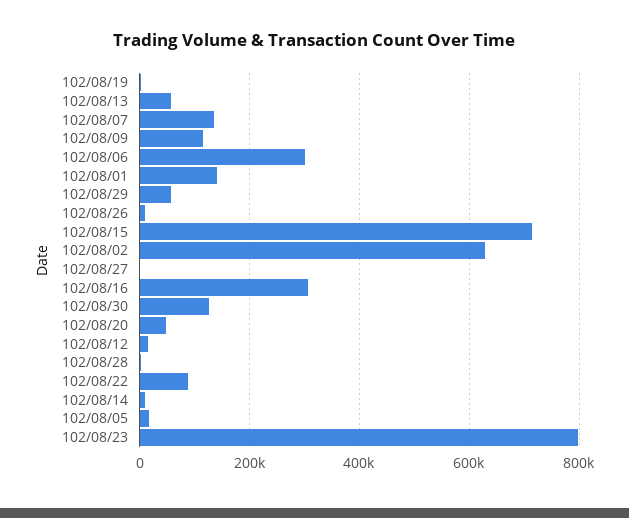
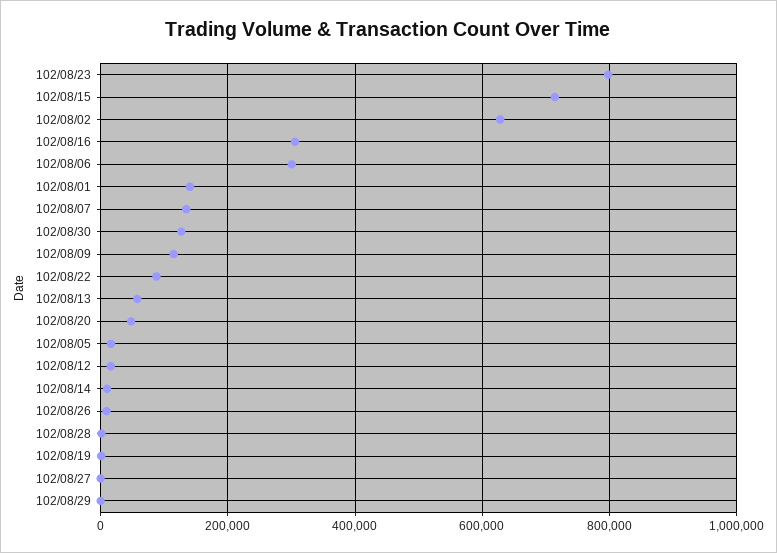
102/08/29: 60000 -> 0

